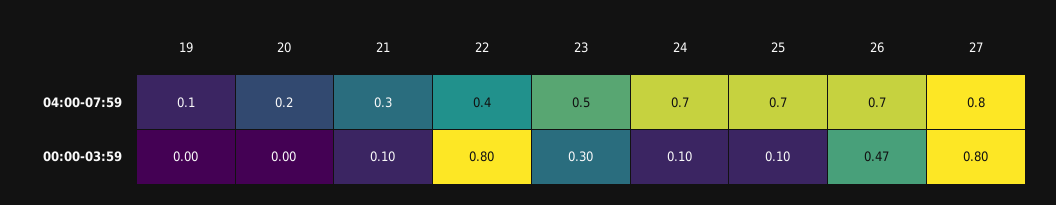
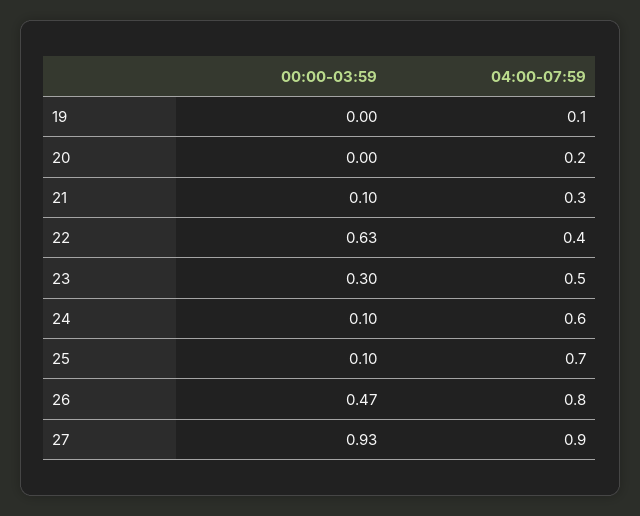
24, 04:00-07:59: 0.7 -> 0.6
26, 04:00-07:59: 0.7 -> 0.8
27, 04:00-07:59: 0.8 -> 0.9
22, 00:00-03:59: 0.8 -> 0.63
27, 00:00-03:59: 0.8 -> 0.93

